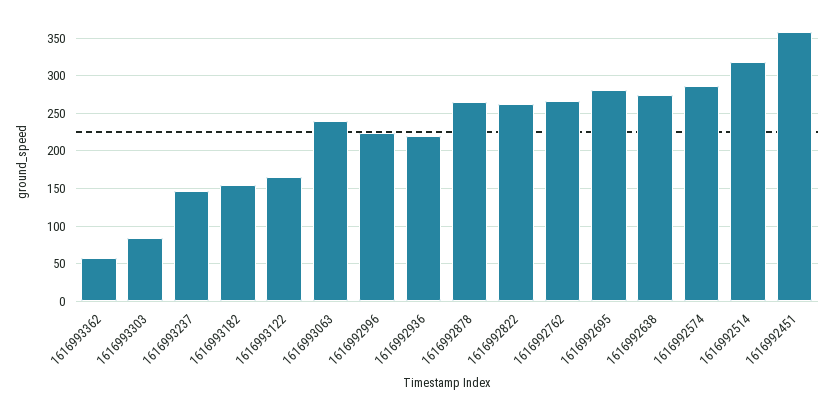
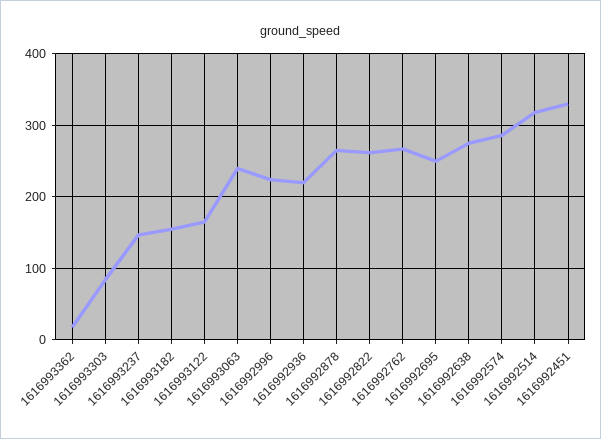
1616993362: 60 -> 20
1616992695: 280 -> 250
1616992451: 360 -> 330

